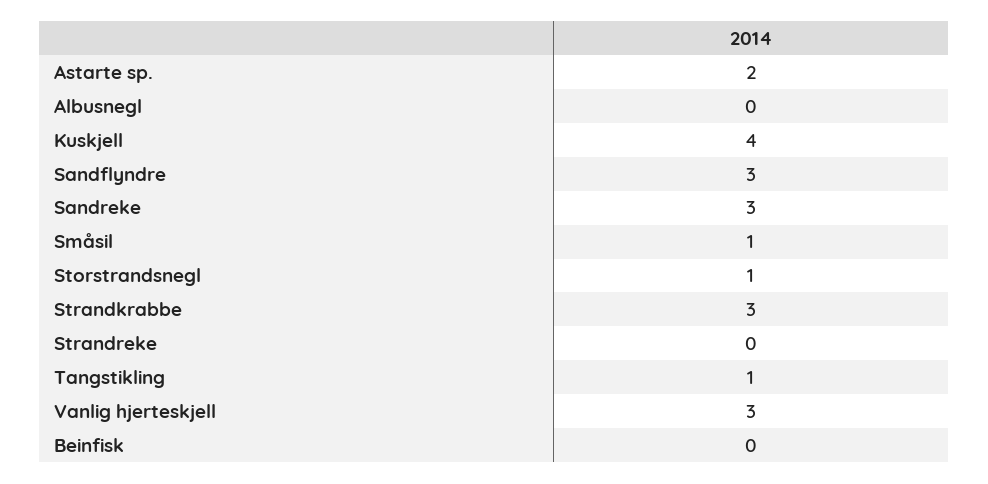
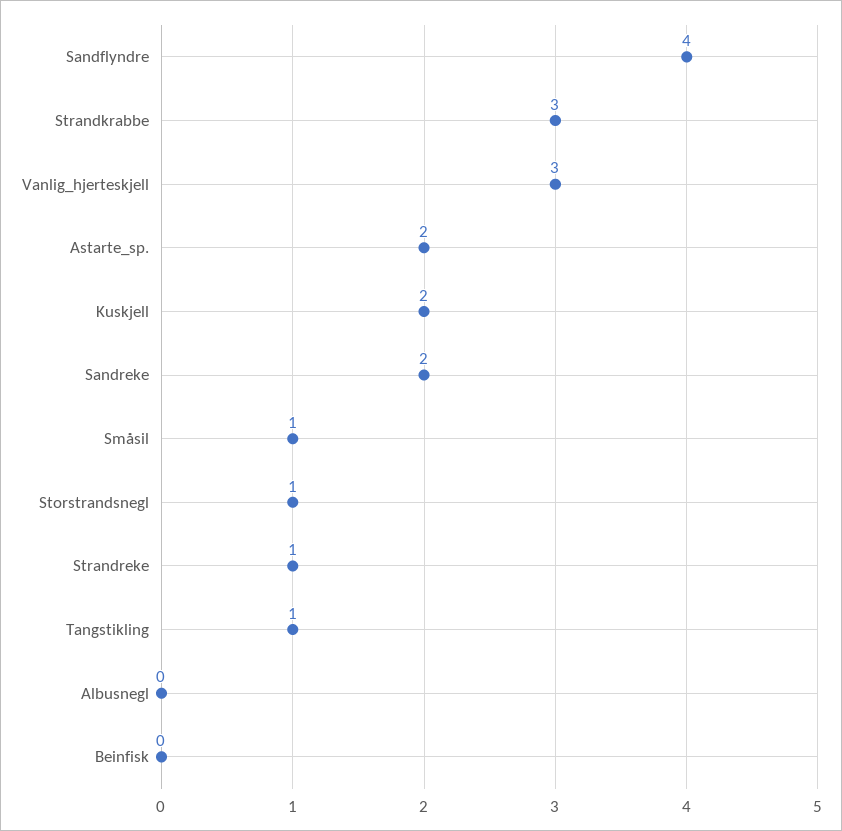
Kuskjell: 4 -> 2
Sandflyndre: 3 -> 4
Sandreke: 3 -> 2
Strandreke: 0 -> 1

